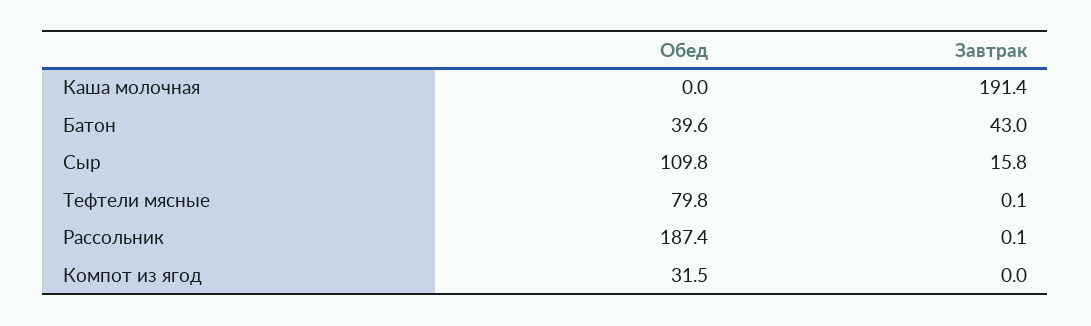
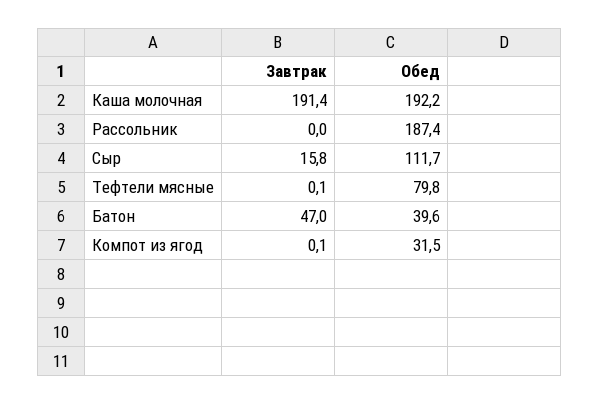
Обед, Каша молочная: 0 -> 192.2
Завтрак, Батон: 43 -> 47
Обед, Сыр: 109.8 -> 111.7
Завтрак, Рассольник: 0.1 -> 0
Завтрак, Компот из ягод: 0 -> 0.1

